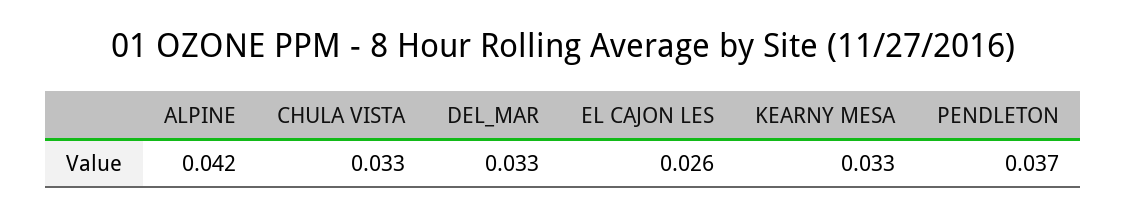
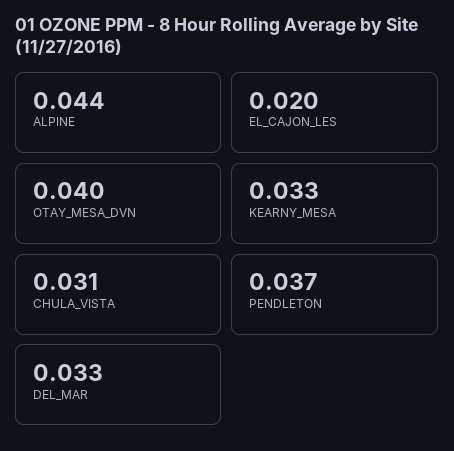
ALPINE: 0.042 -> 0.044
CHULA VISTA: 0.033 -> 0.031
EL CAJON LES: 0.026 -> 0.02
OTAY_MESA_DVN: none -> 0.04

